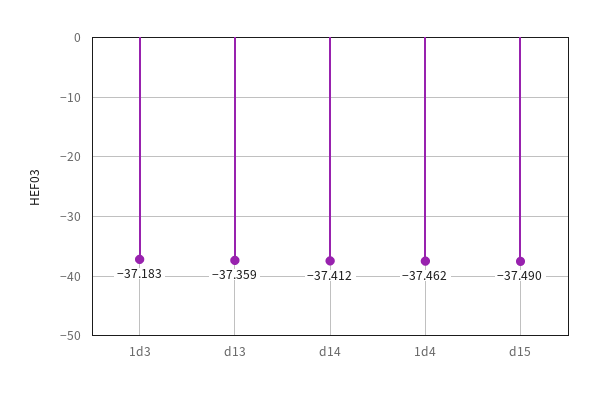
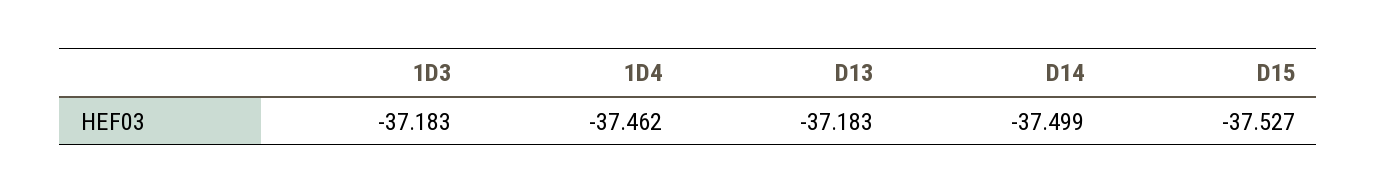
d13: -37.359 -> -37.183
d14: -37.412 -> -37.499
d15: -37.49 -> -37.527

